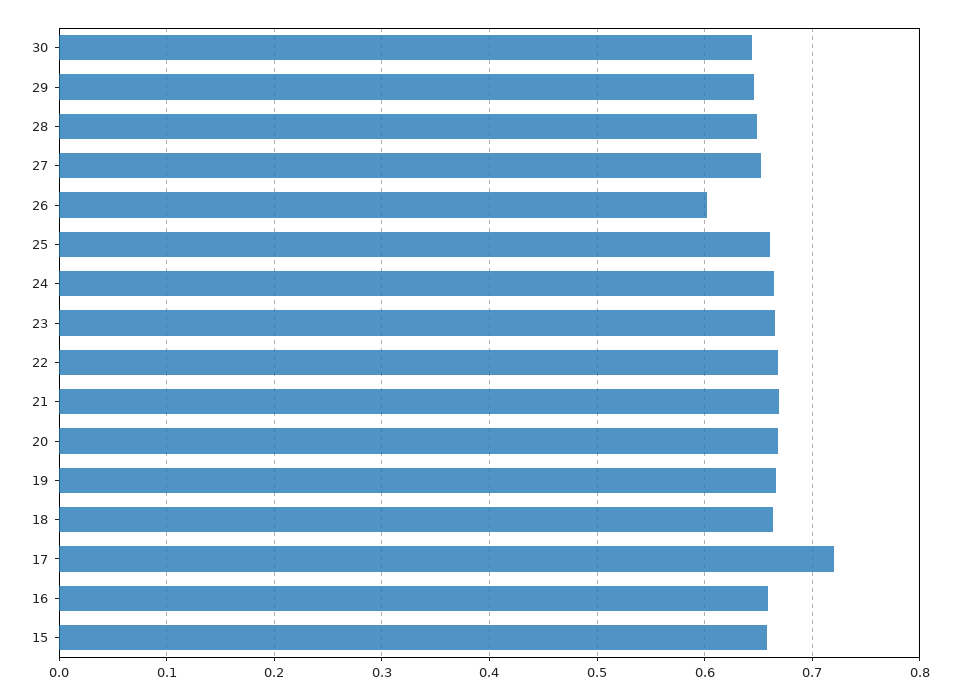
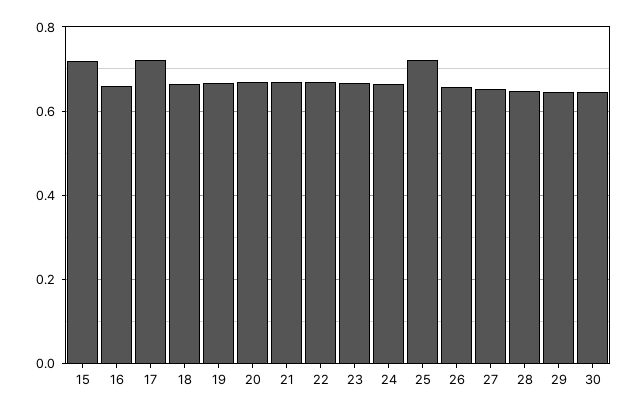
26: 0.6 -> 0.66
25: 0.66 -> 0.72
15: 0.66 -> 0.72

